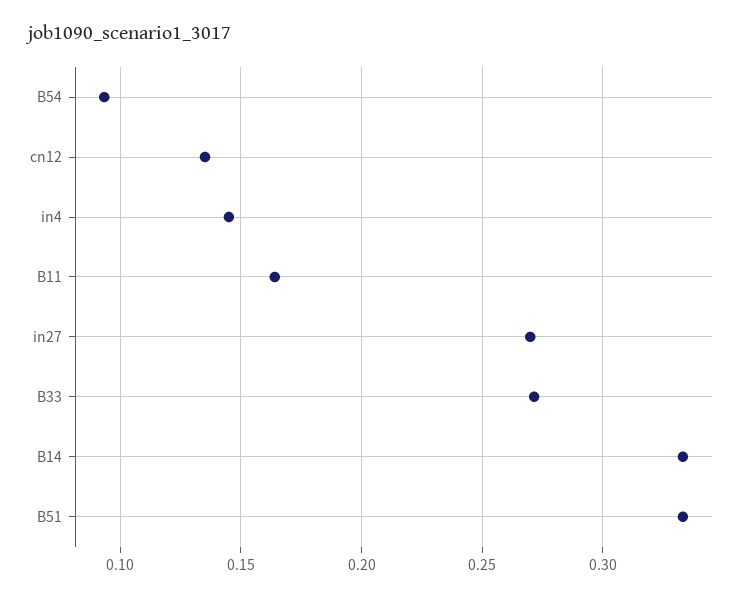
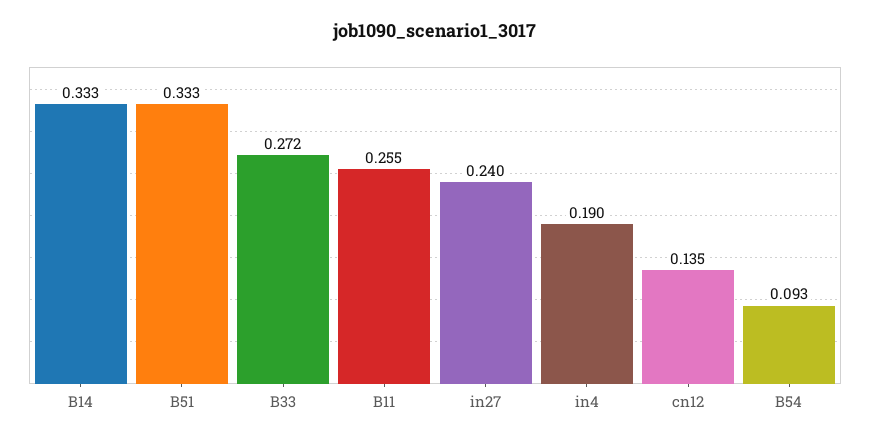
in4: 0.145 -> 0.19
B11: 0.165 -> 0.255
in27: 0.27 -> 0.24

